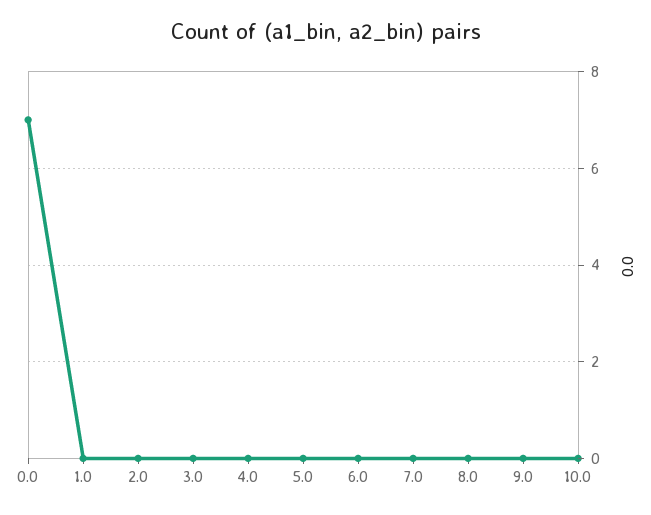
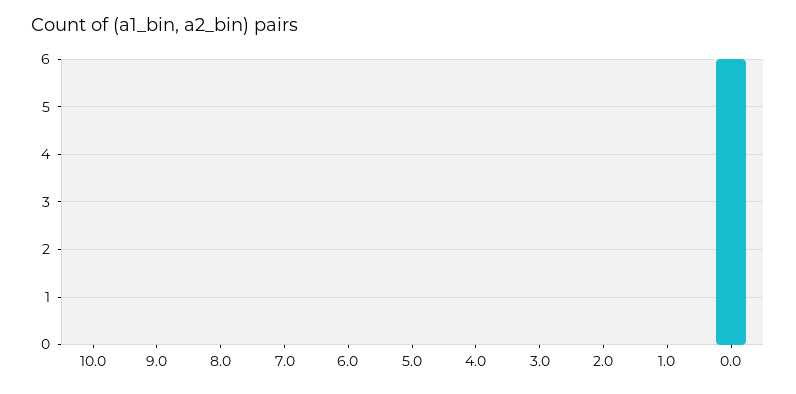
0.0: 7 -> 6

